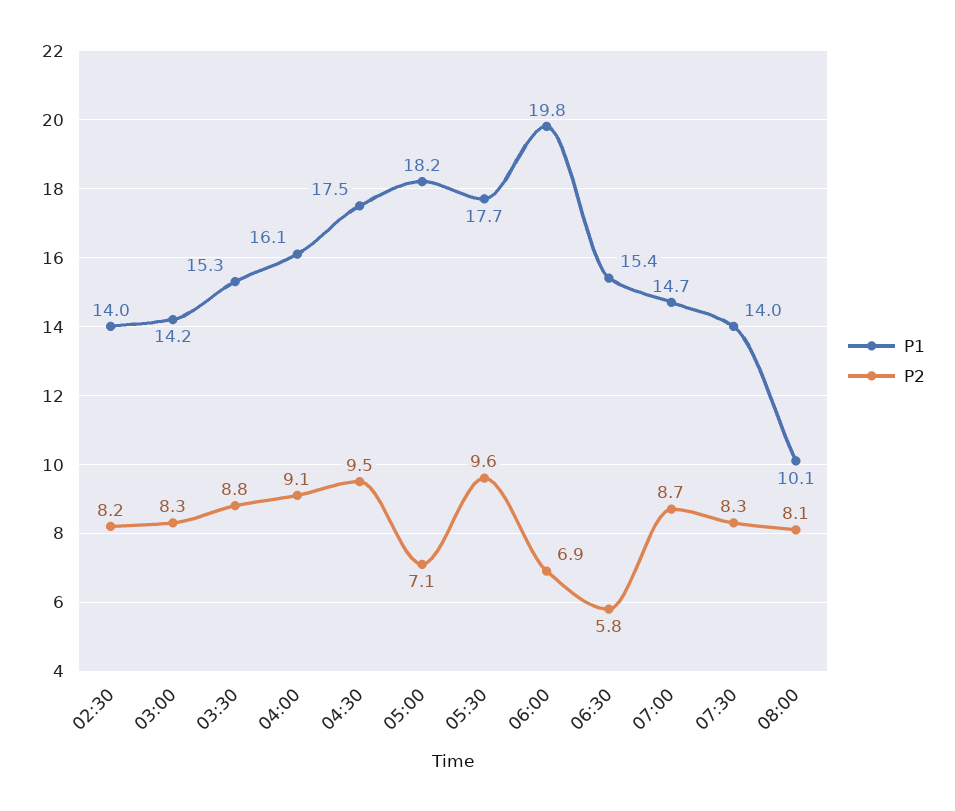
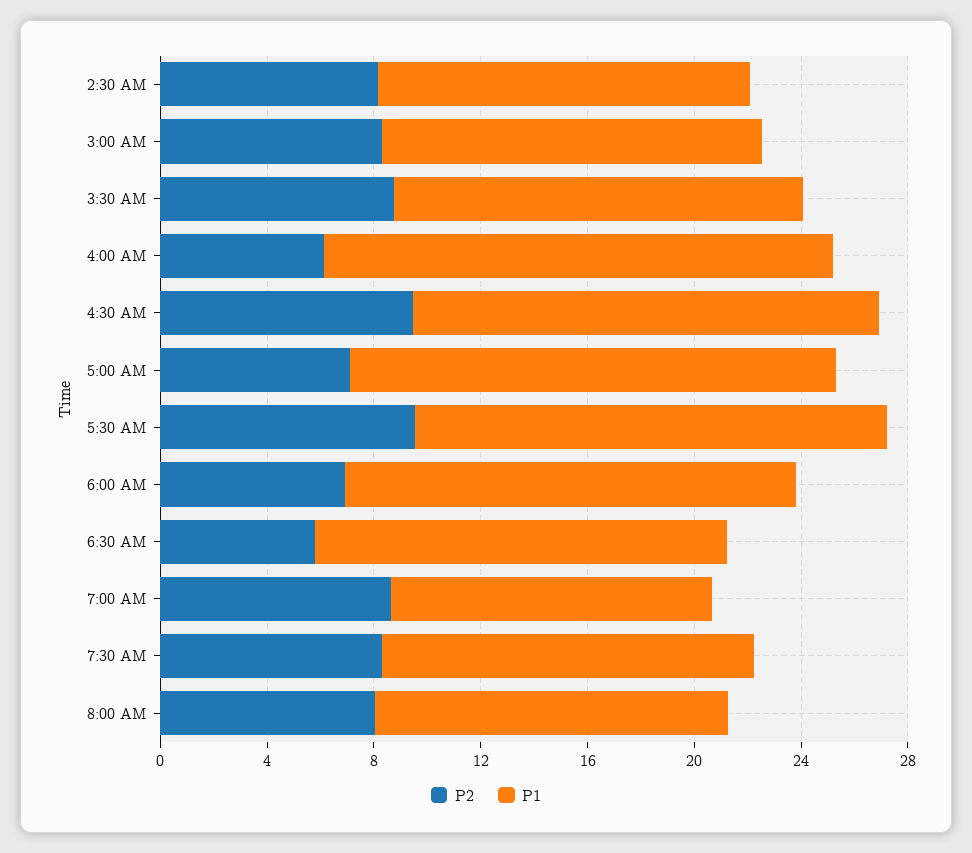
P1, 04:00: 16.1 -> 19
P2, 04:00: 9.1 -> 6
P1, 06:00: 19.8 -> 17
P1, 07:00: 14.7 -> 12
P1, 08:00: 10.1 -> 13

